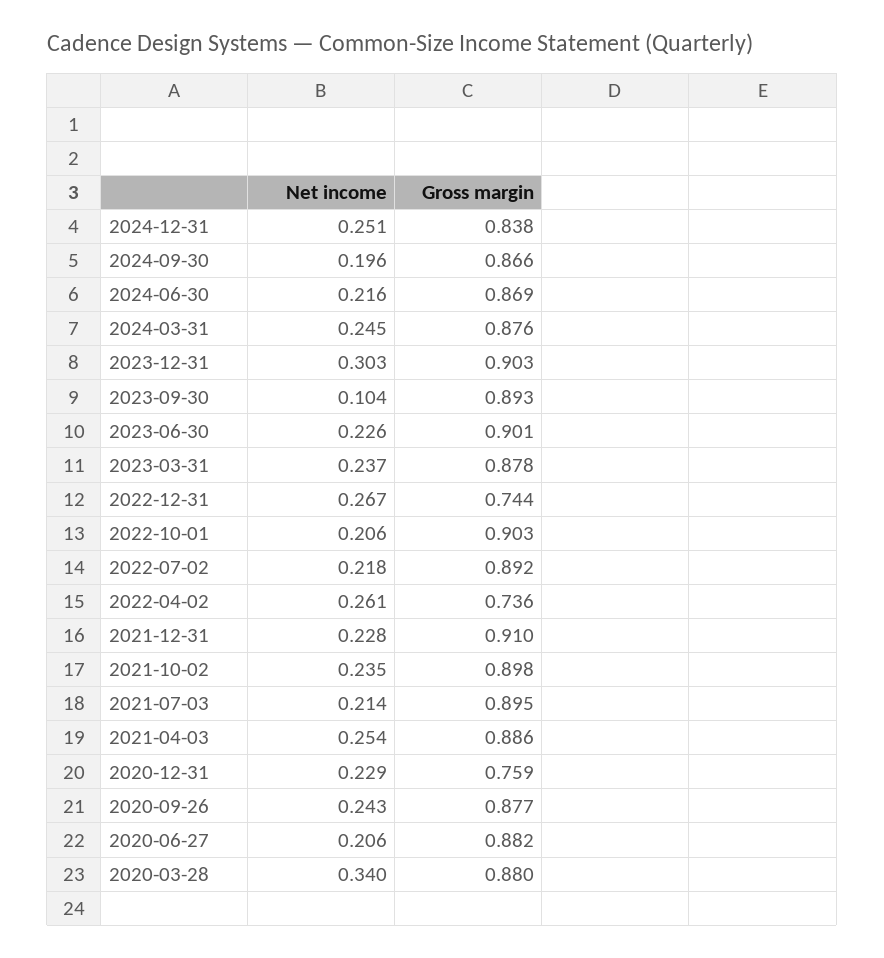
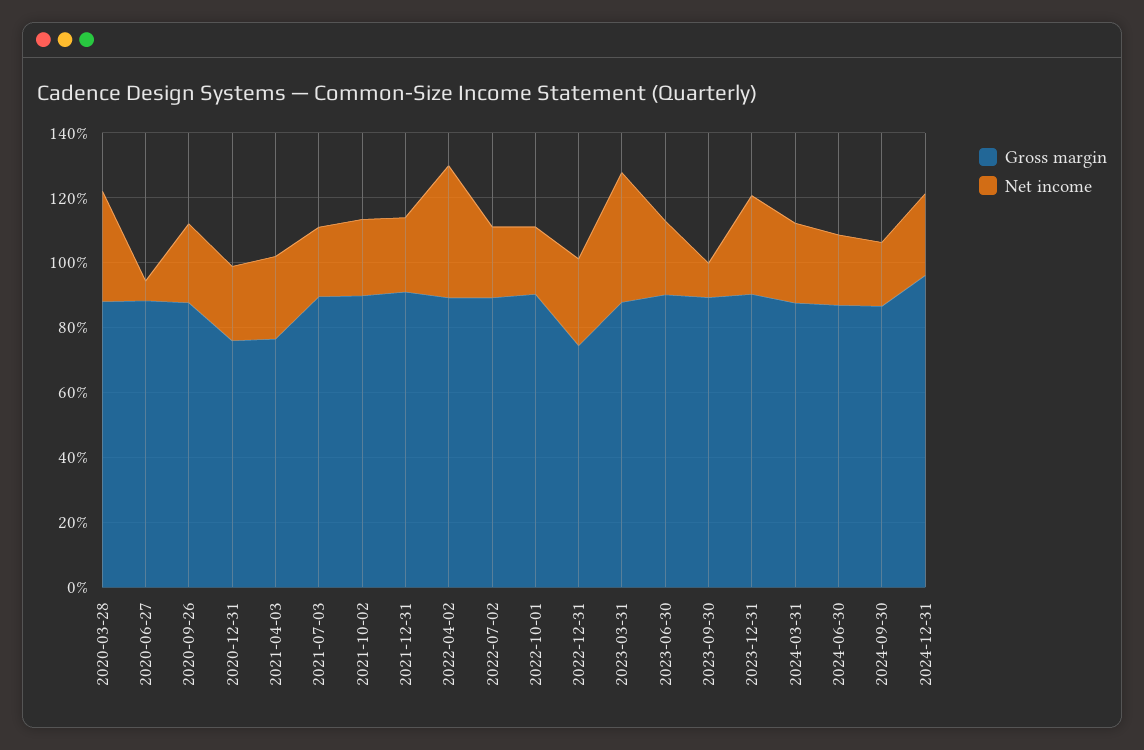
Gross margin, 2024-12-31: 0.838 -> 0.95
Net income, 2023-03-31: 0.237 -> 0.4
Net income, 2022-04-02: 0.261 -> 0.4
Gross margin, 2022-04-02: 0.736 -> 0.9
Gross margin, 2021-04-03: 0.886 -> 0.75
Net income, 2020-06-27: 0.206 -> 0.05

